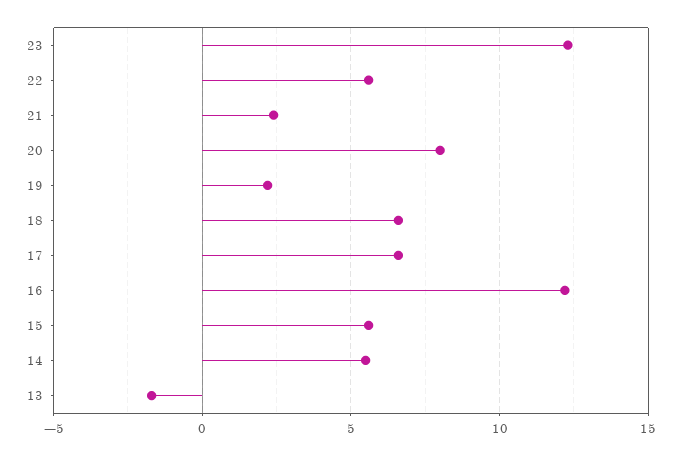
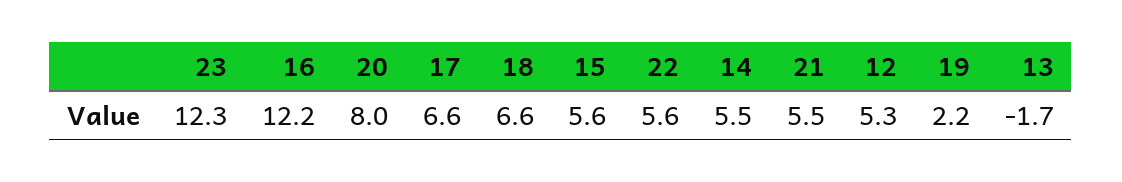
21: 2.5 -> 5.5
12: none -> 5.3

